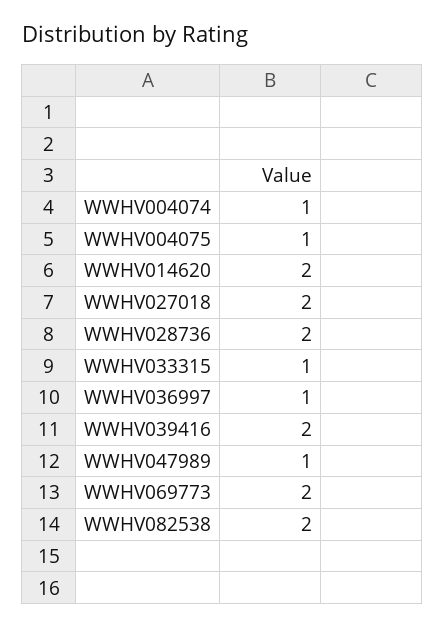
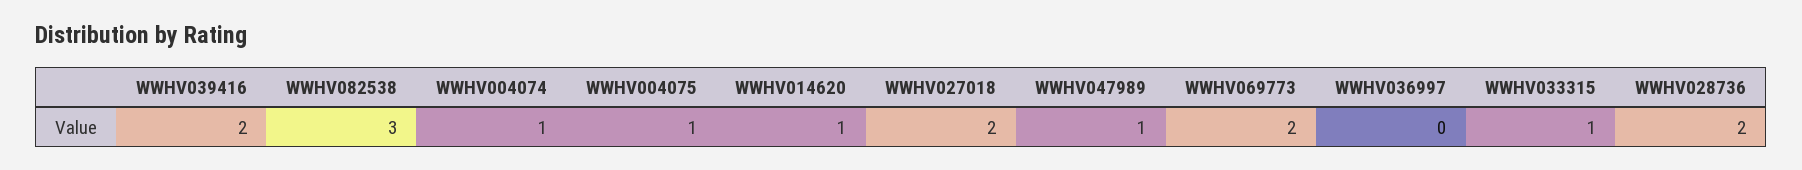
WWHV014620: 2 -> 1
WWHV036997: 1 -> 0
WWHV082538: 2 -> 3

